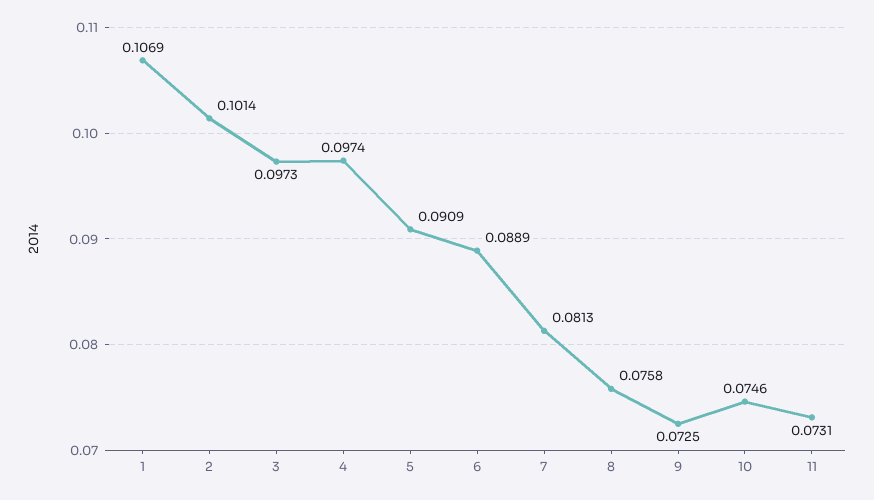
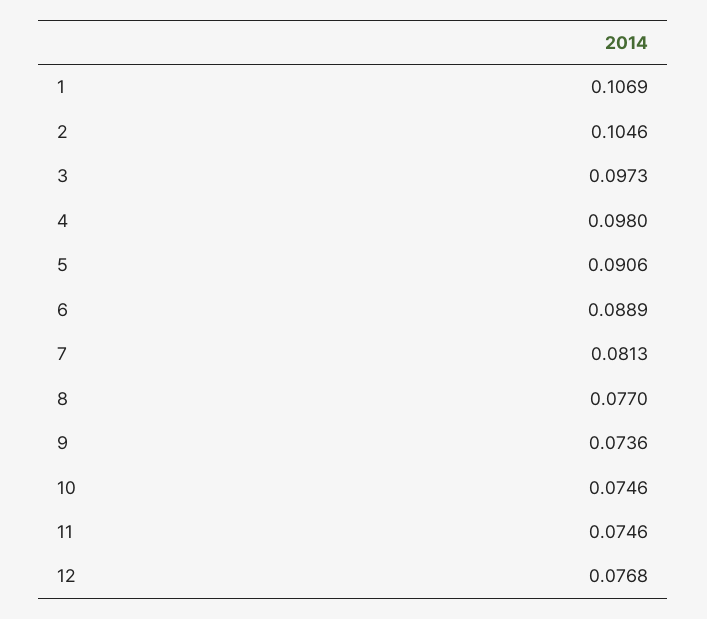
2: 0.1014 -> 0.1046
4: 0.0974 -> 0.098
5: 0.0909 -> 0.0906
8: 0.0758 -> 0.077
9: 0.0725 -> 0.0736
11: 0.0731 -> 0.0746
12: none -> 0.0768

